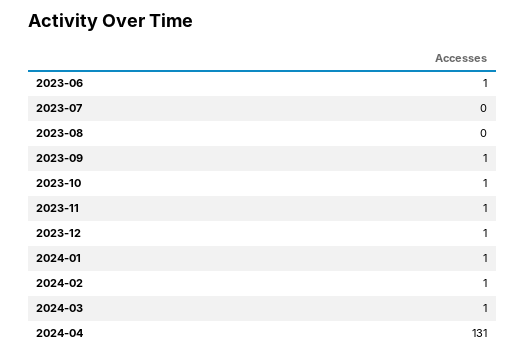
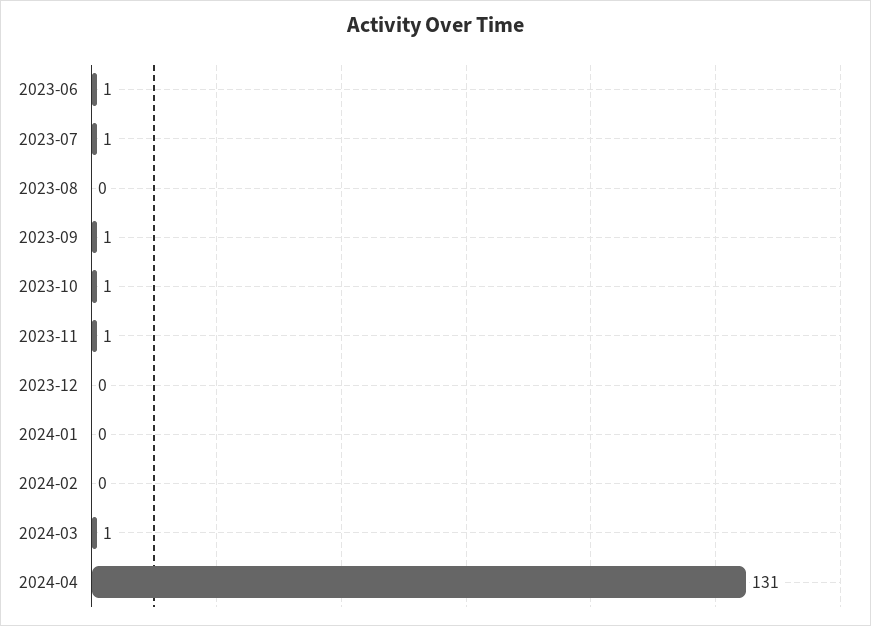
2023-07: 0 -> 1
2023-12: 1 -> 0
2024-01: 1 -> 0
2024-02: 1 -> 0

